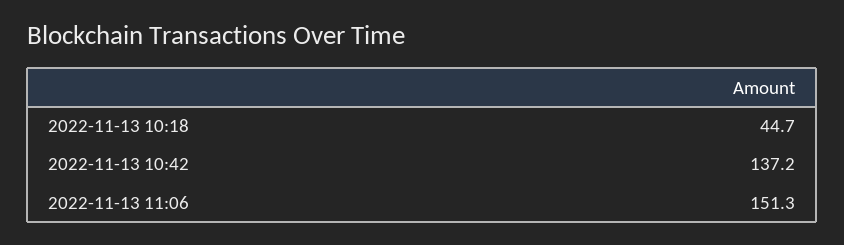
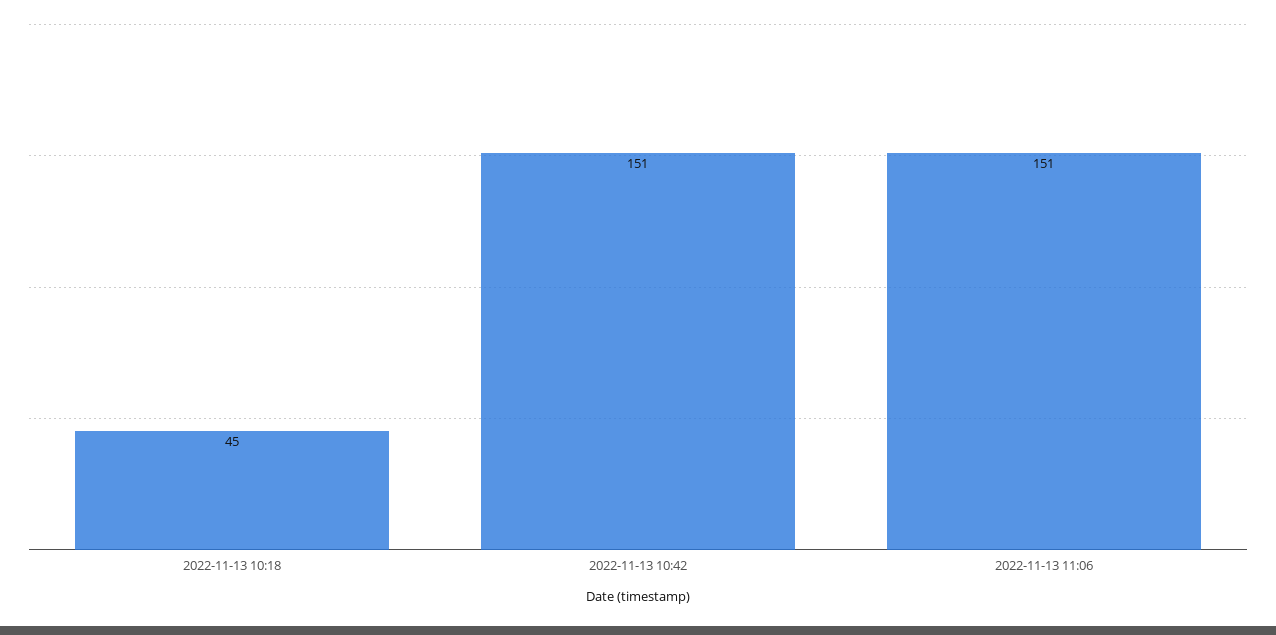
2022-11-13 10:42: 137.2 -> 151

